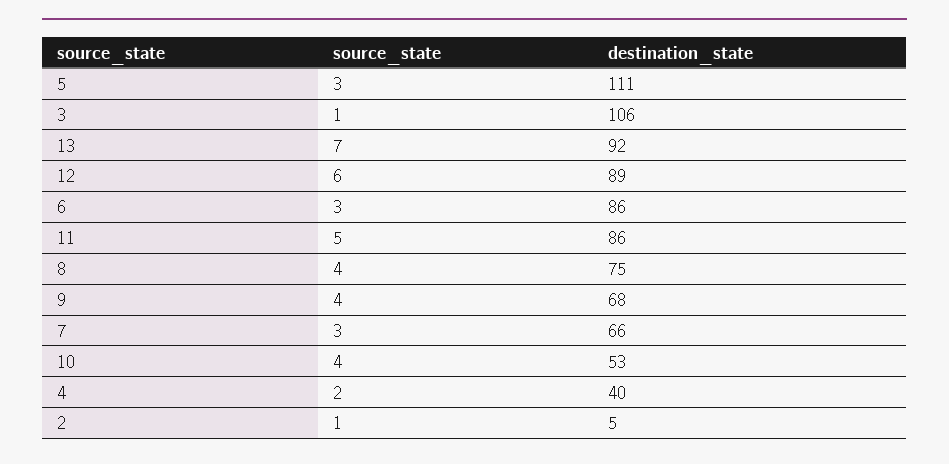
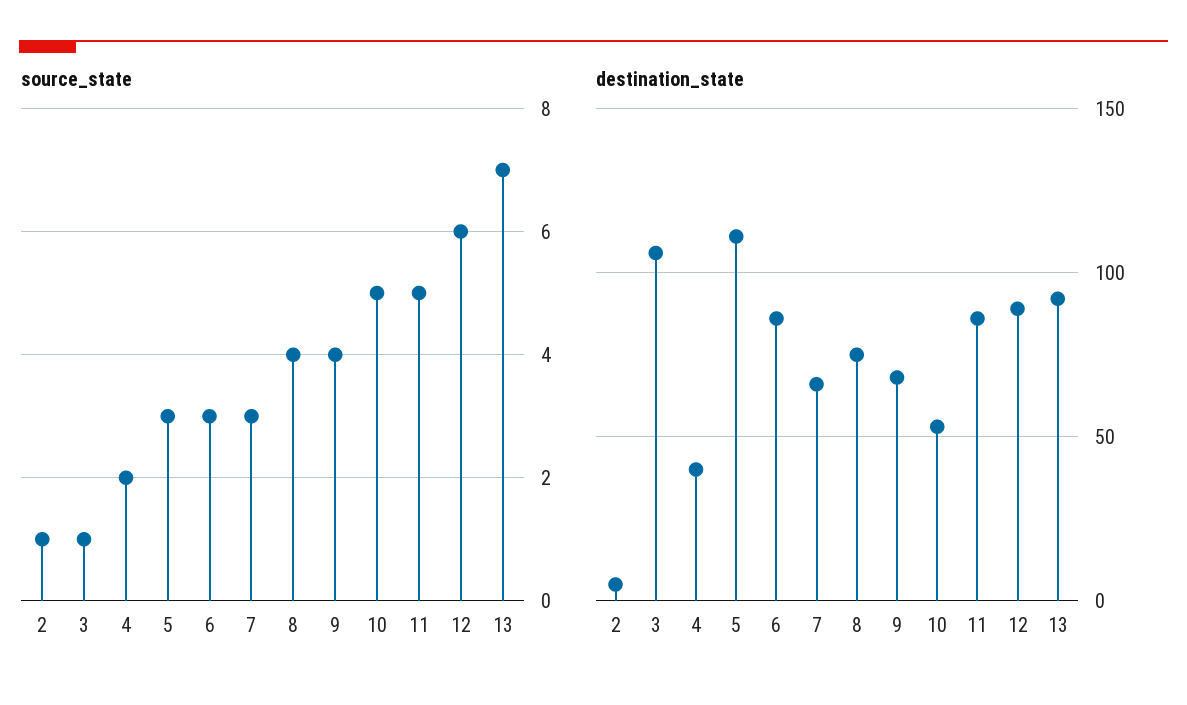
source_state, 10: 4 -> 5

